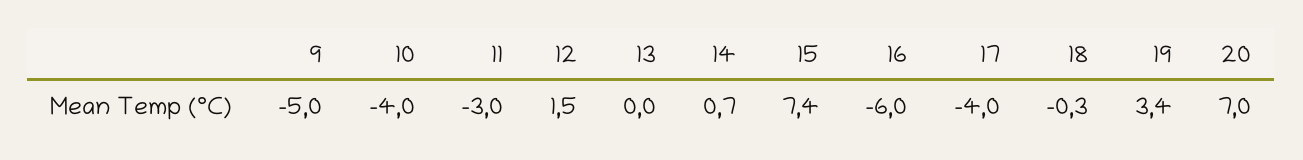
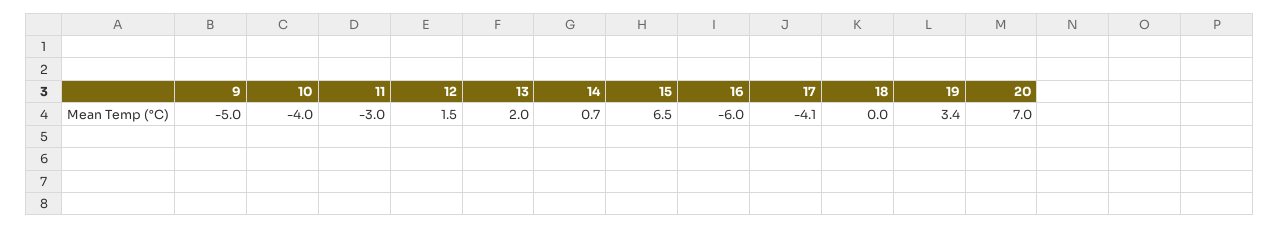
13: 0 -> 2
15: 7.4 -> 6.5
17: -4 -> -4.1
18: -0.3 -> 0

